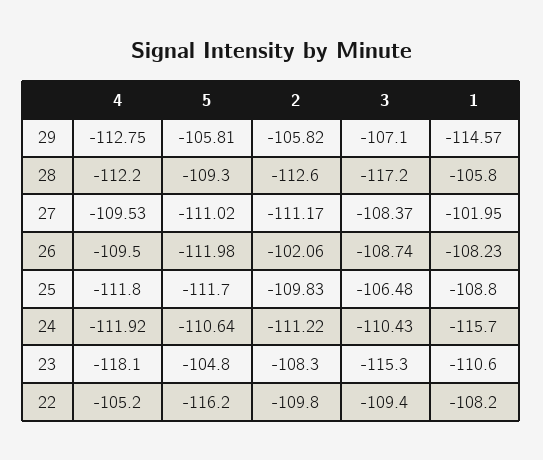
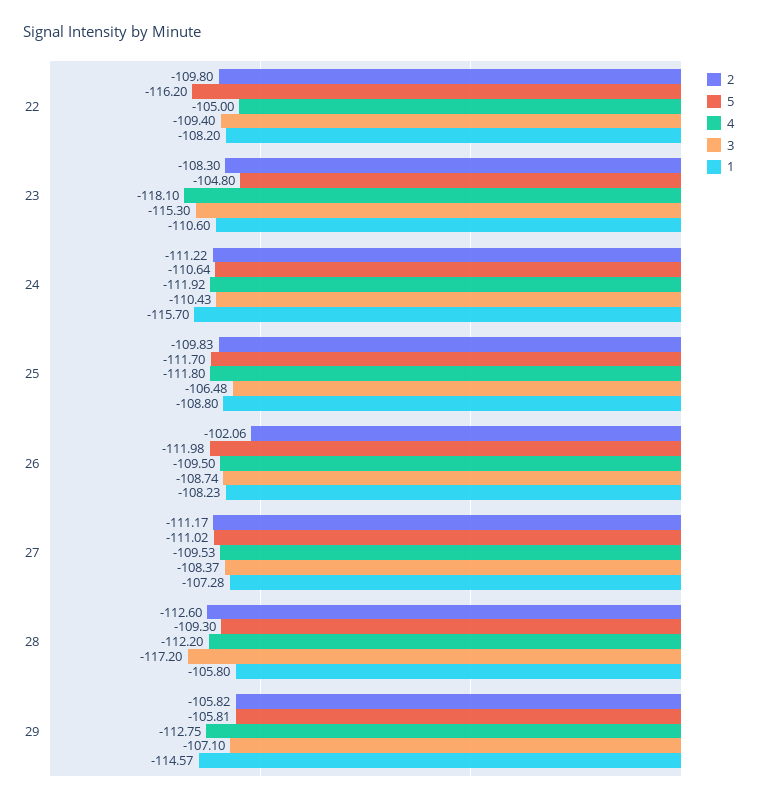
1, 27: -101.95 -> -107.28
4, 22: -105.2 -> -105

